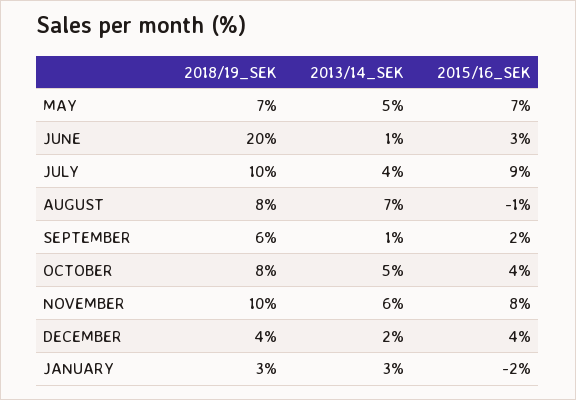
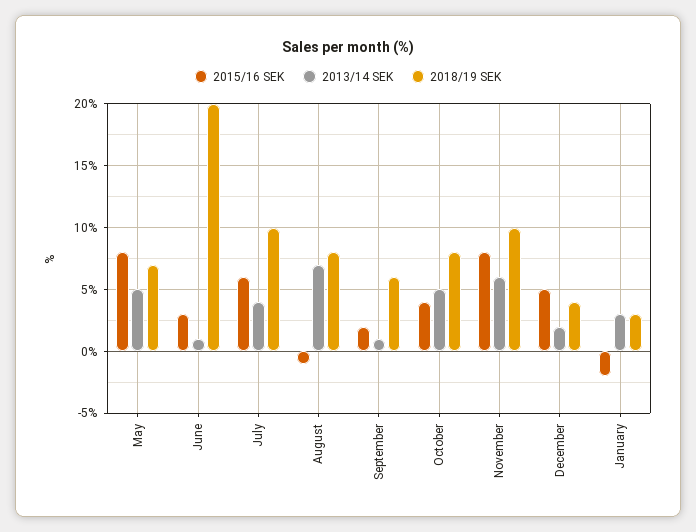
2015/16_SEK, MAY: 7 -> 8
2015/16_SEK, JULY: 9 -> 6
2015/16_SEK, DECEMBER: 4 -> 5

